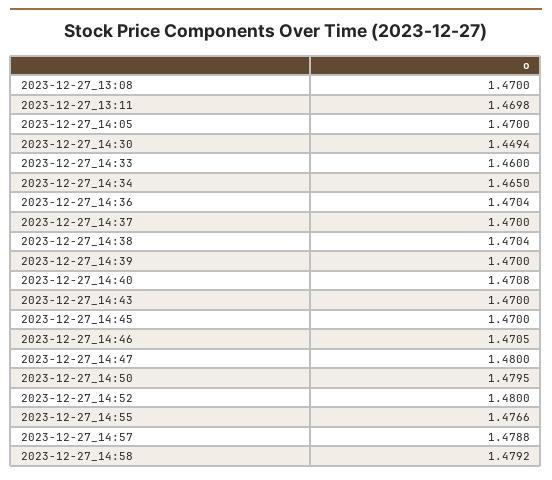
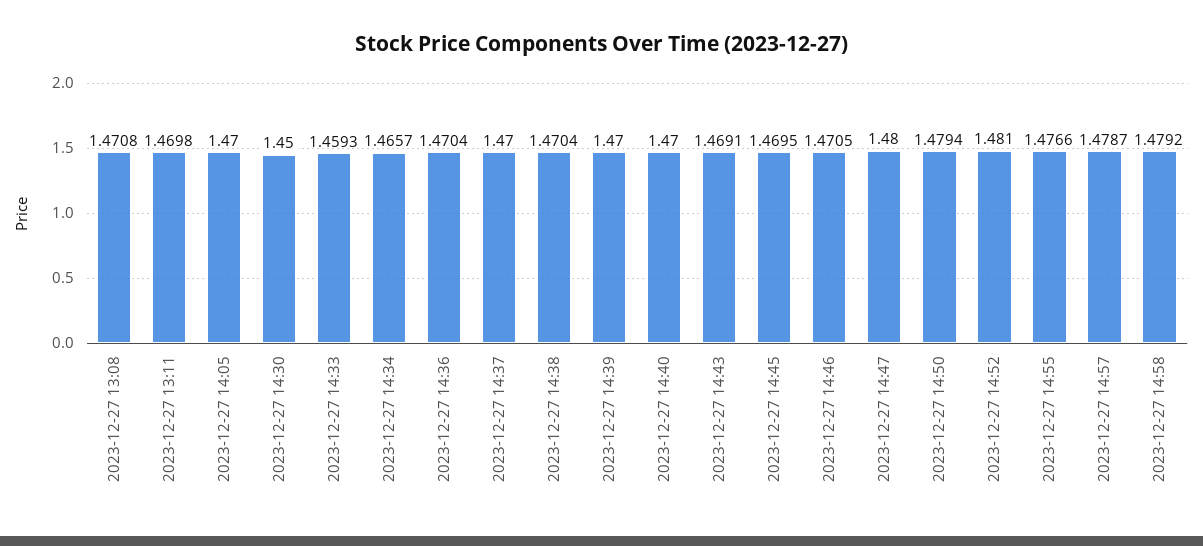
2023-12-27_13:08: 1.47 -> 1.4708
2023-12-27_14:30: 1.4494 -> 1.45
2023-12-27_14:33: 1.46 -> 1.4593
2023-12-27_14:34: 1.465 -> 1.4657
2023-12-27_14:40: 1.4708 -> 1.47
2023-12-27_14:43: 1.47 -> 1.4691
2023-12-27_14:45: 1.47 -> 1.4695
2023-12-27_14:50: 1.4795 -> 1.4794
2023-12-27_14:52: 1.48 -> 1.481
2023-12-27_14:57: 1.4788 -> 1.4787

